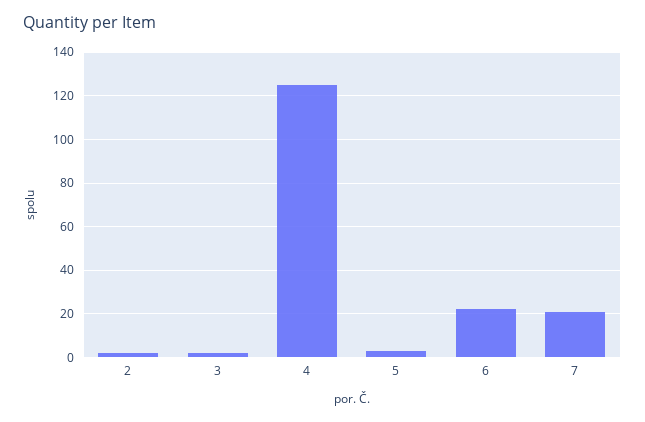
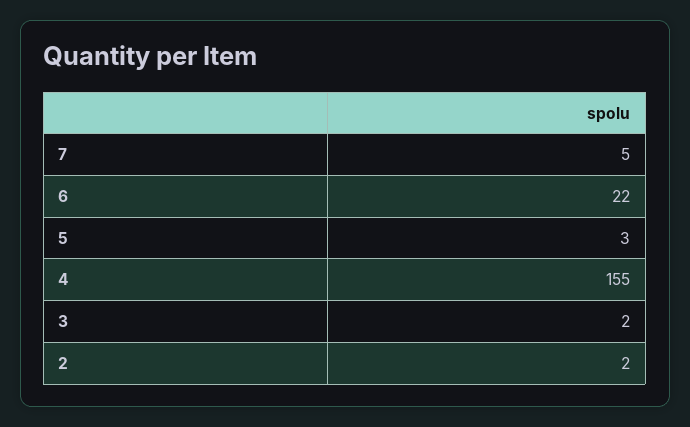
4: 125 -> 155
7: 20 -> 5

